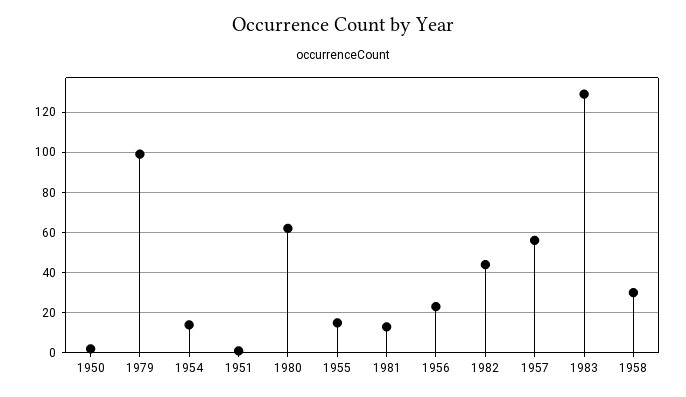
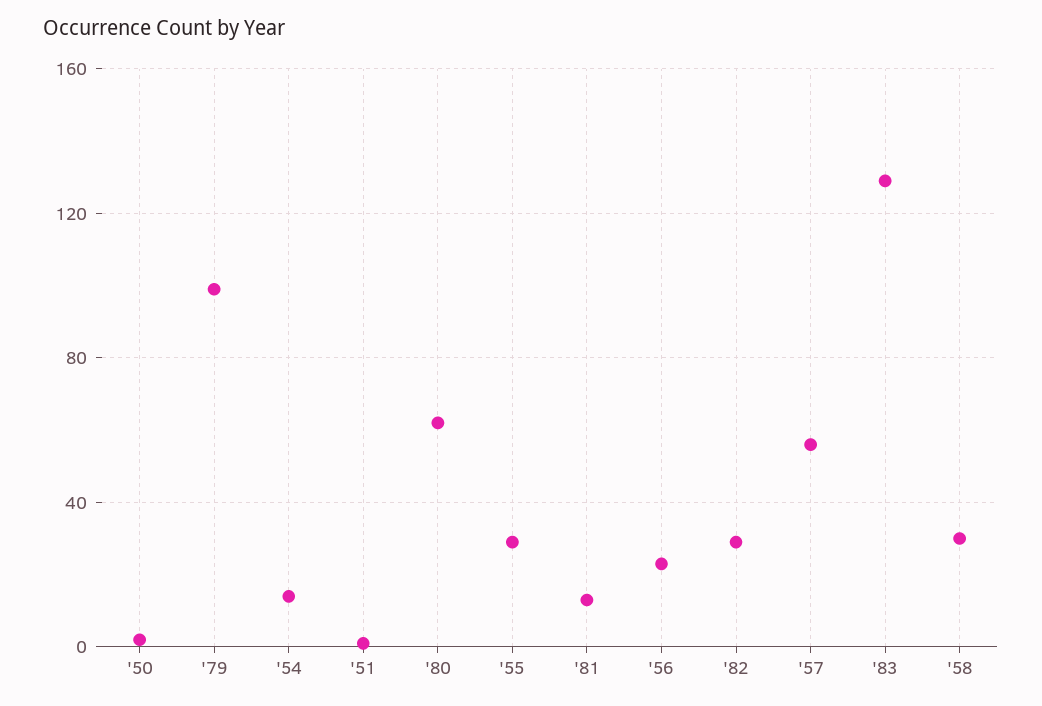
1955: 15 -> 30
1982: 45 -> 30

